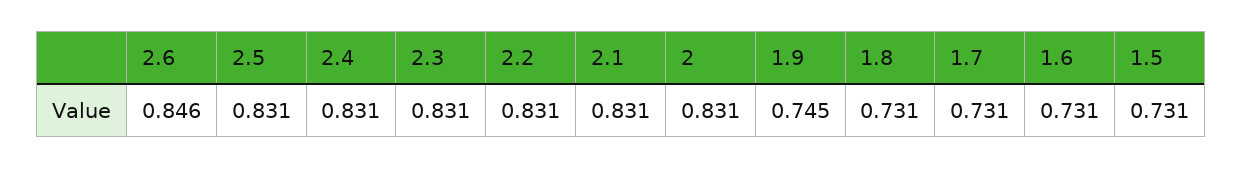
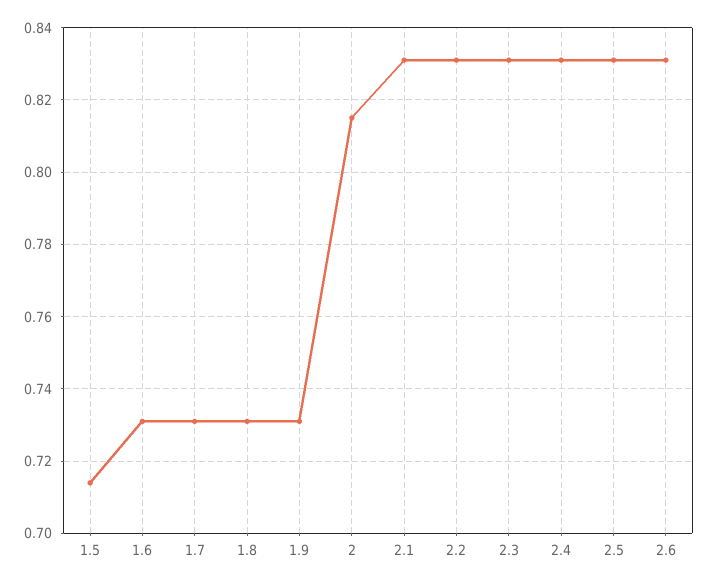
2.6: 0.846 -> 0.83
2: 0.831 -> 0.815
1.9: 0.745 -> 0.73
1.5: 0.731 -> 0.715

